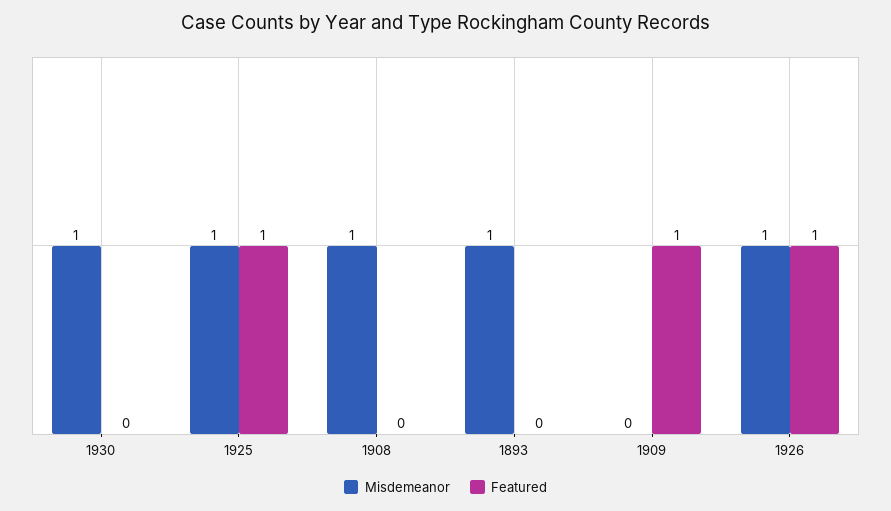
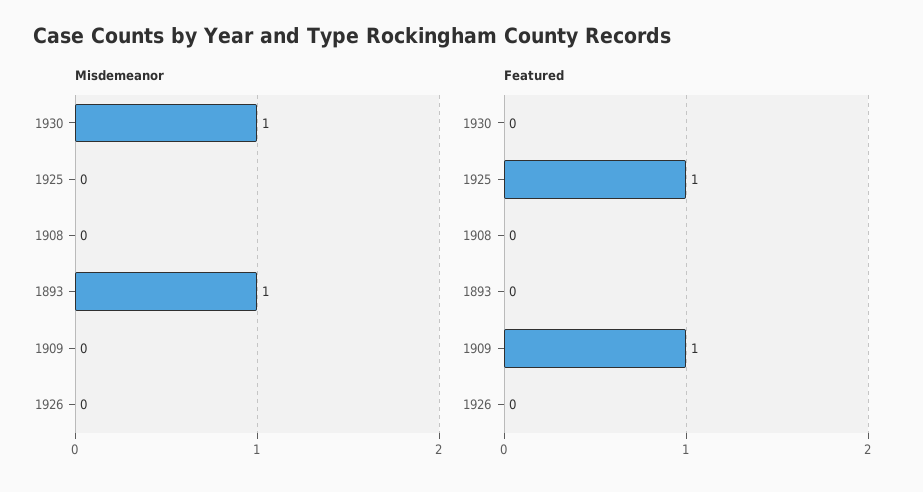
Misdemeanor, 1925: 1 -> 0
Misdemeanor, 1908: 1 -> 0
Misdemeanor, 1926: 1 -> 0
Featured, 1926: 1 -> 0

